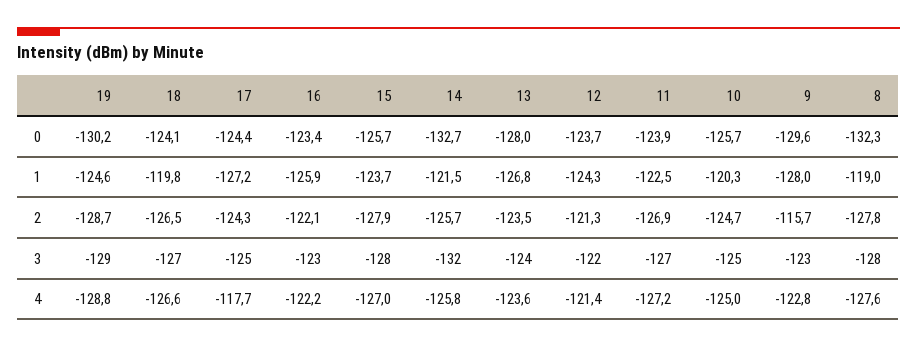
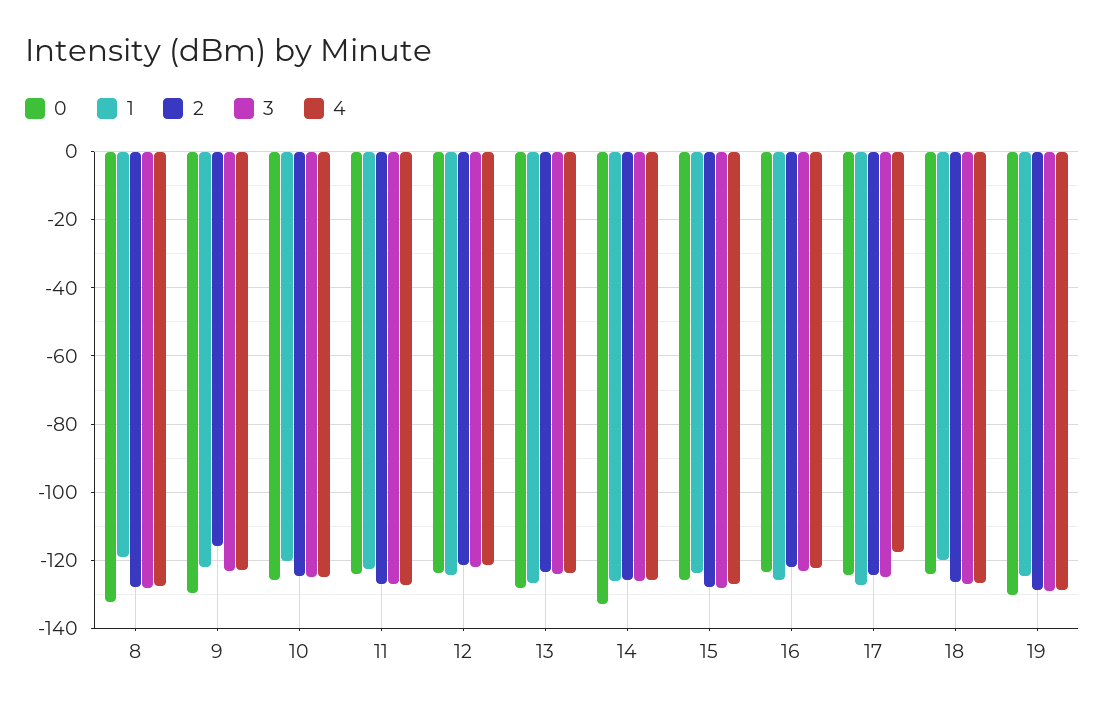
1, 14: -121.5 -> -126
1, 9: -128 -> -122
3, 14: -132 -> -126

